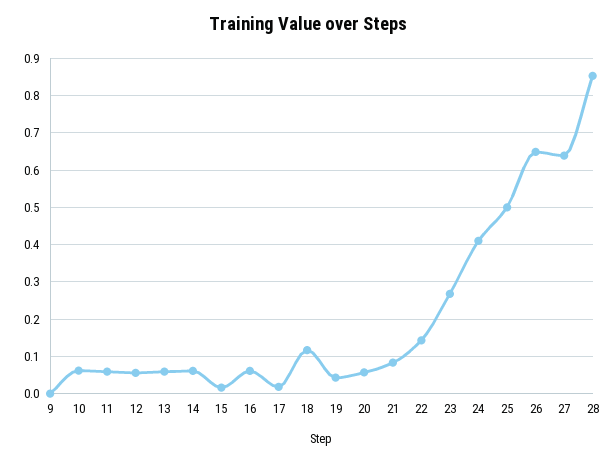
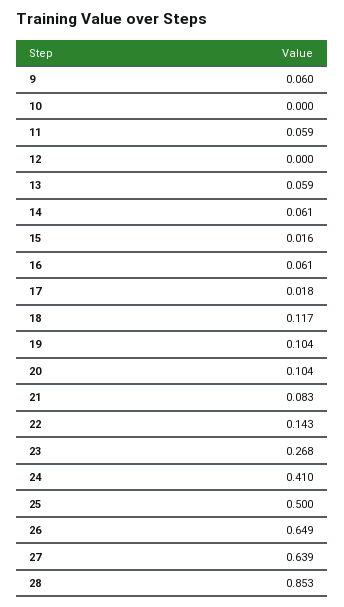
9: 0 -> 0.06
10: 0.06 -> 0
12: 0.06 -> 0
19: 0.04 -> 0.104
20: 0.06 -> 0.104

